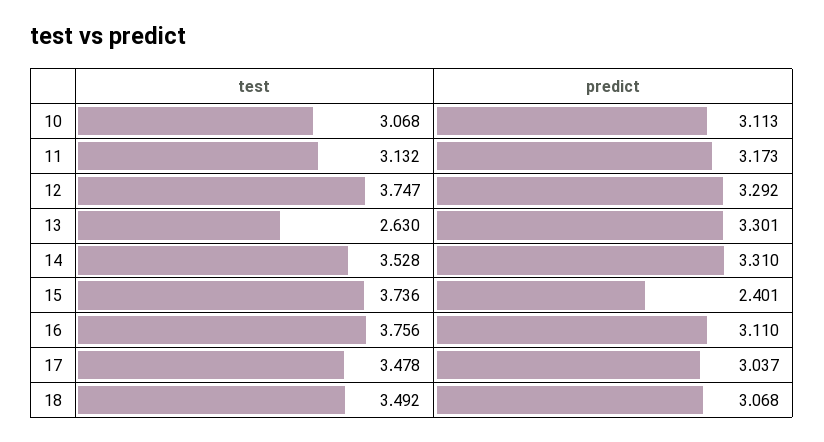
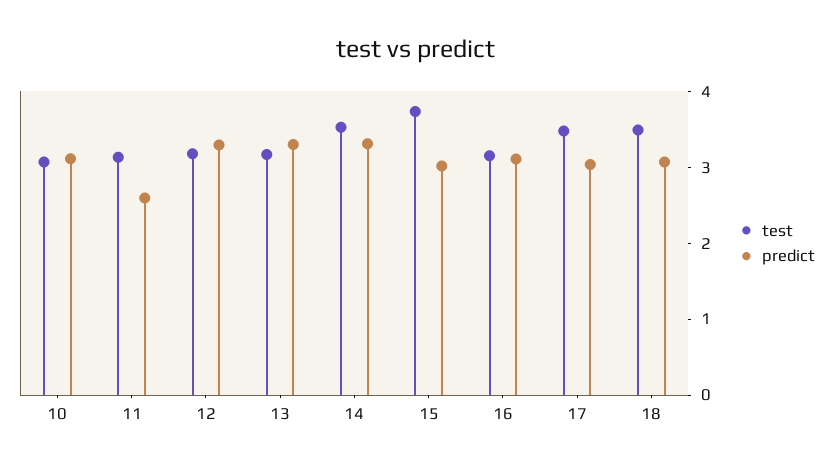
predict, 11: 3.173 -> 2.6
test, 12: 3.747 -> 3.2
test, 13: 2.63 -> 3.2
predict, 15: 2.401 -> 3
test, 16: 3.756 -> 3.2

